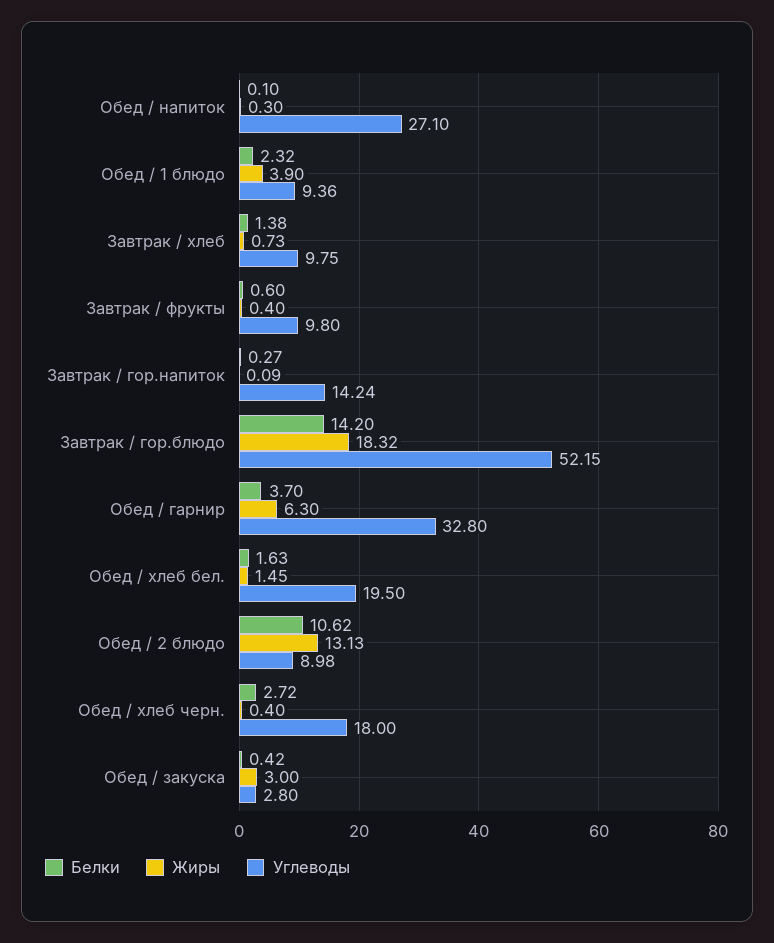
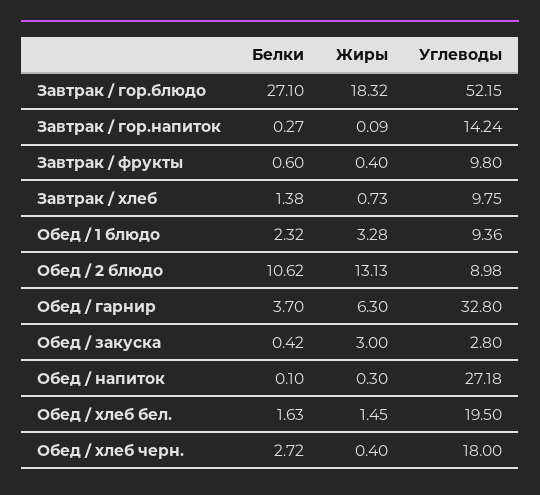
Углеводы, Обед / напиток: 27.1 -> 27.18
Жиры, Обед / 1 блюдо: 3.9 -> 3.28
Белки, Завтрак / гор.блюдо: 14.2 -> 27.1

